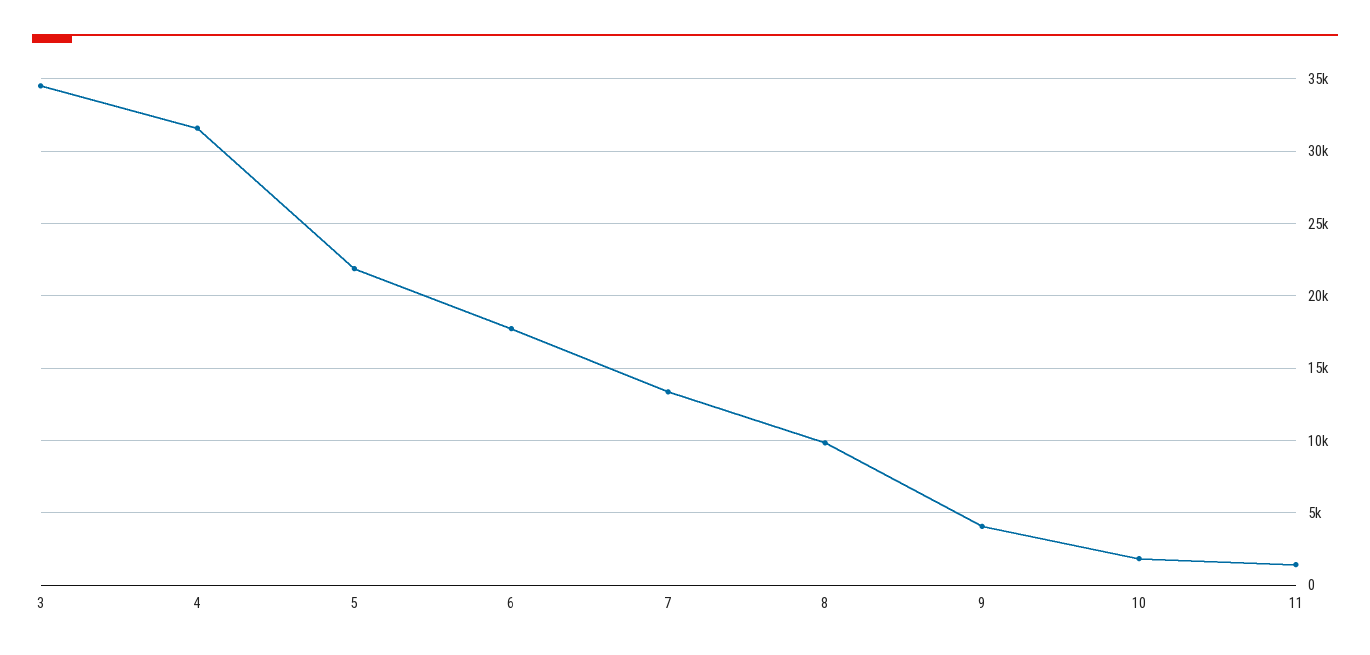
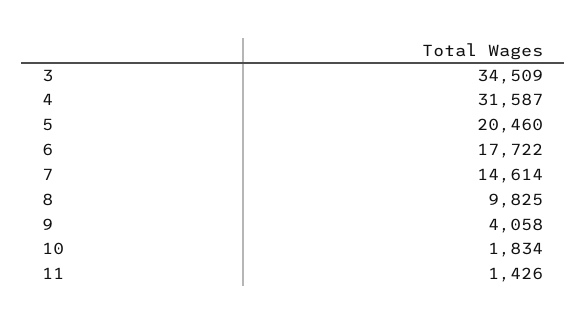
5: 22000 -> 20460
7: 13500 -> 14614

